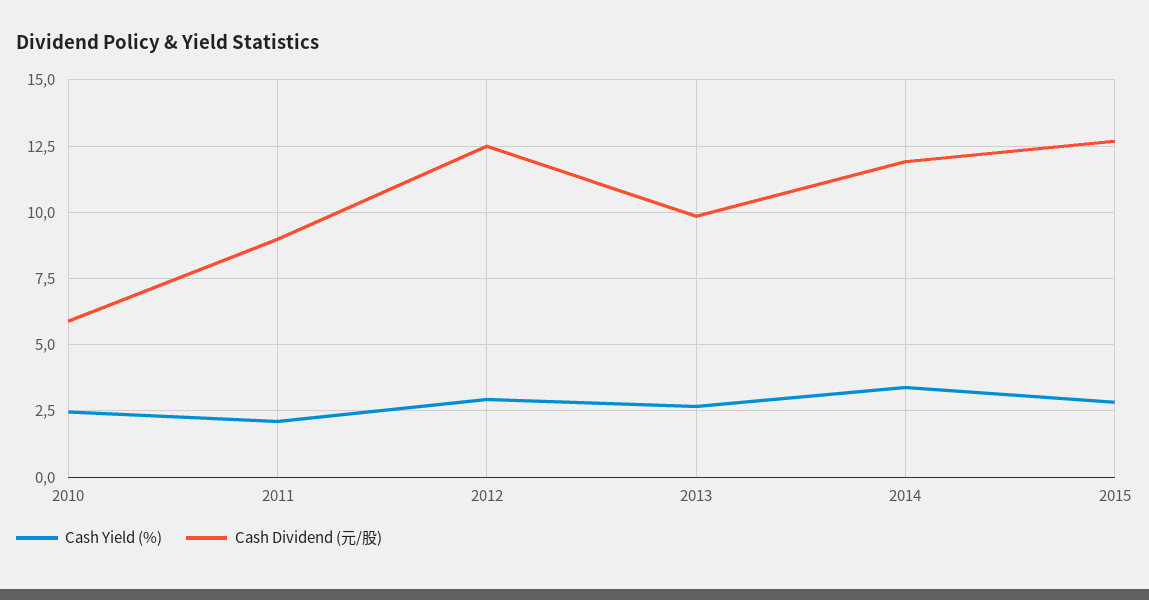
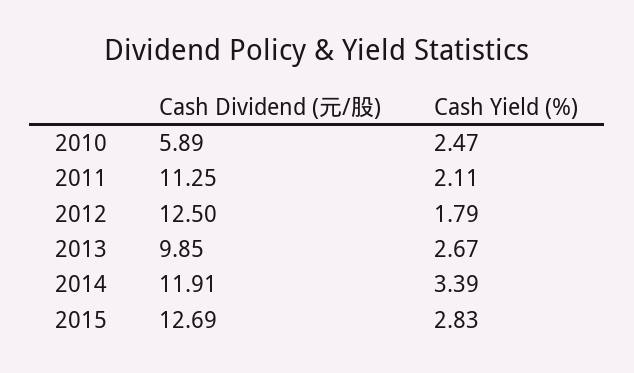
Cash Dividend (元/股), 2011: 9 -> 11.25
Cash Yield (%), 2012: 3 -> 1.79

